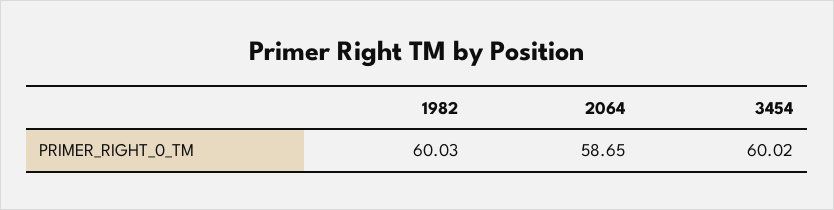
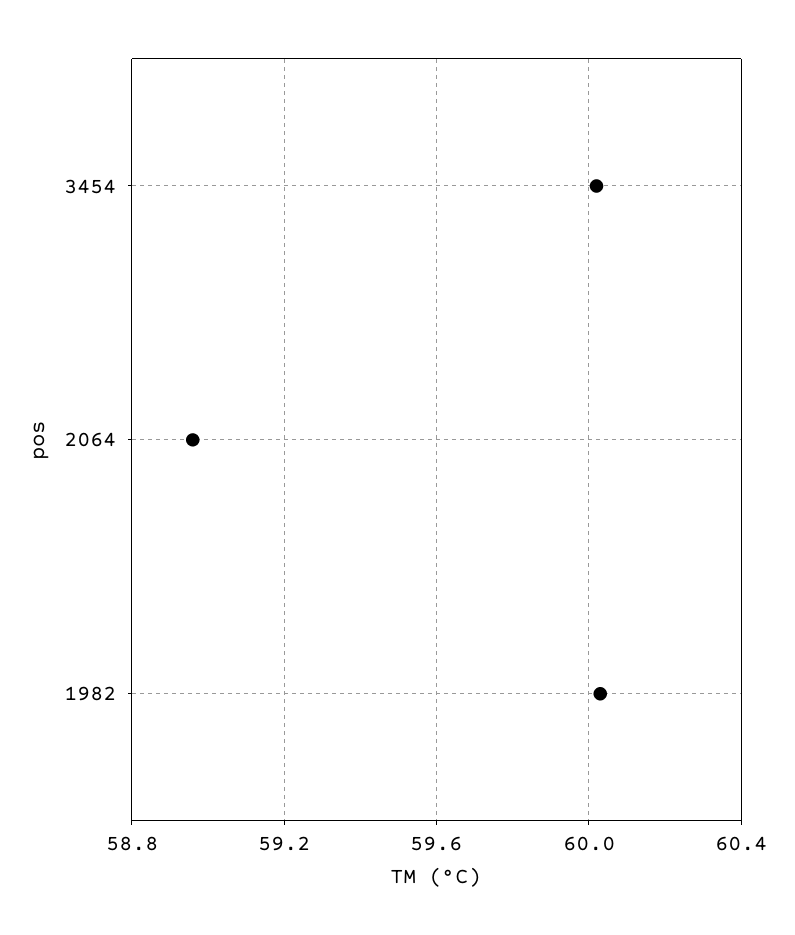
2064: 58.65 -> 58.95

